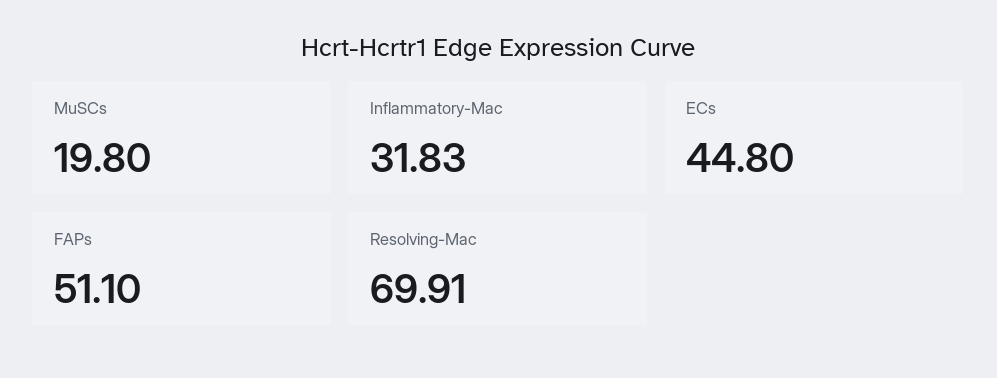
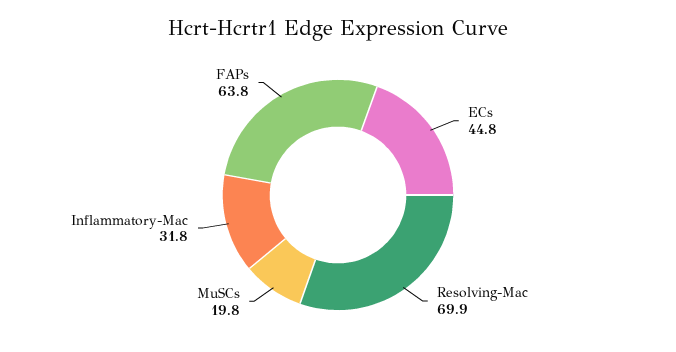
FAPs: 51.1 -> 63.8

